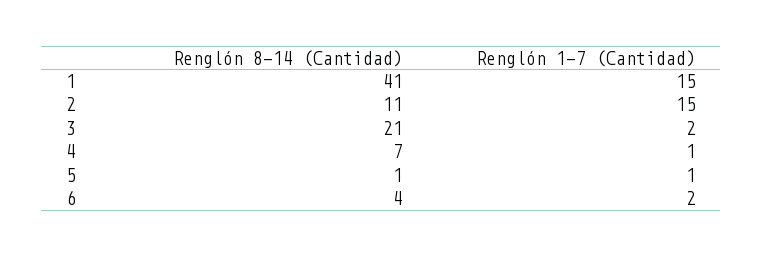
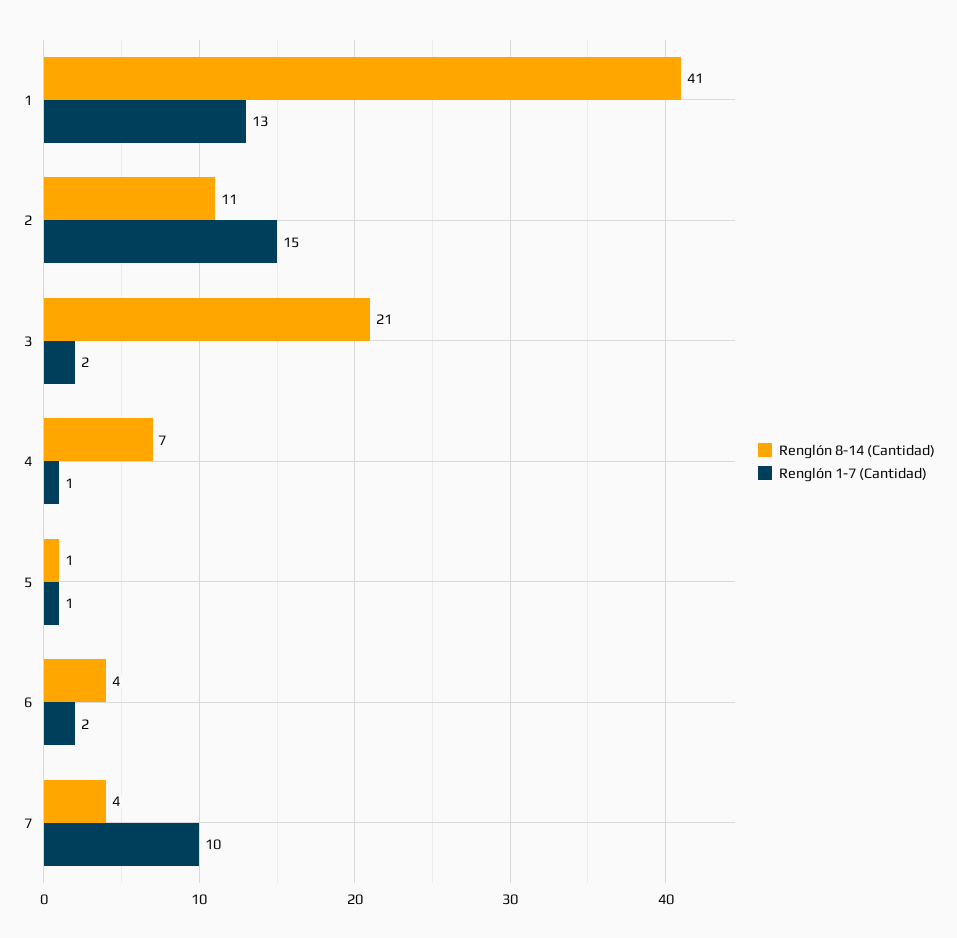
Renglón 1-7 (Cantidad), 1: 15 -> 13
Renglón 8-14 (Cantidad), 7: none -> 4
Renglón 1-7 (Cantidad), 7: none -> 10

